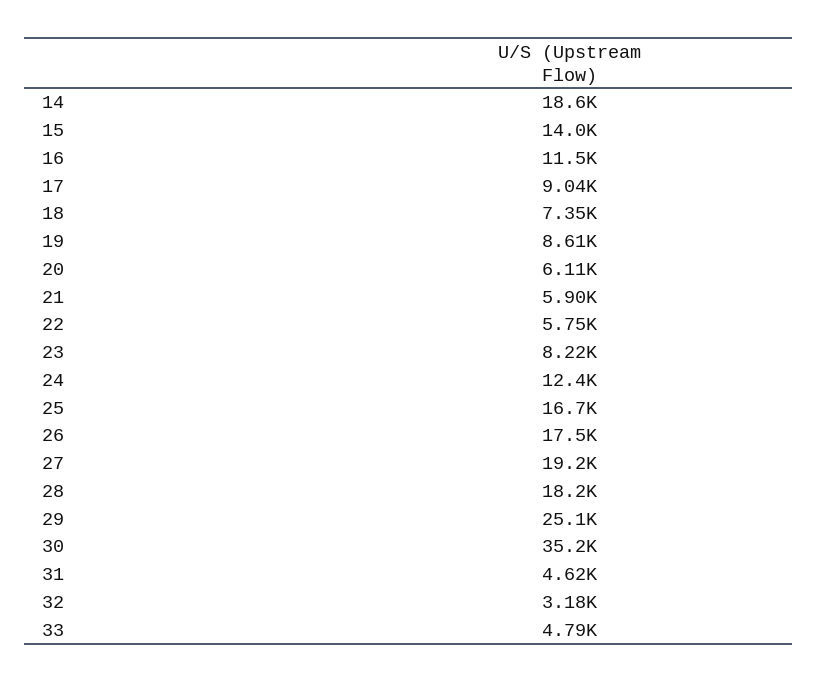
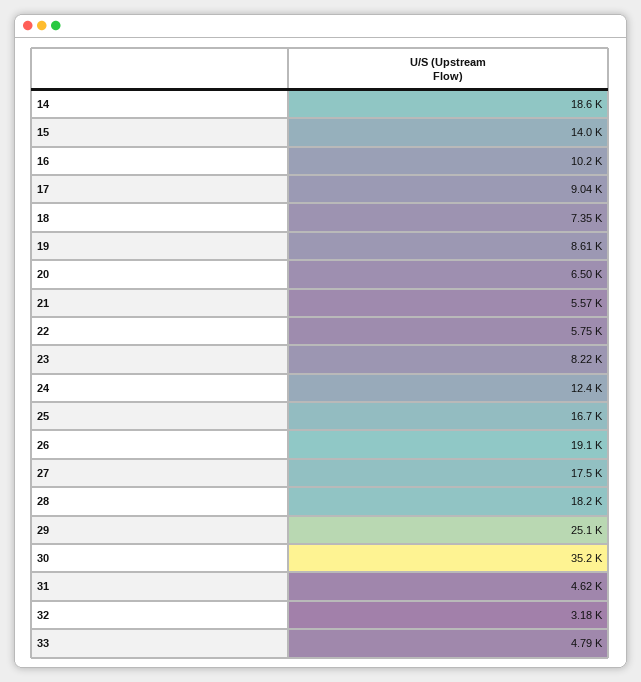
16: 11500 -> 10200
20: 6110 -> 6500
21: 5900 -> 5570
26: 17500 -> 19100
27: 19200 -> 17500

